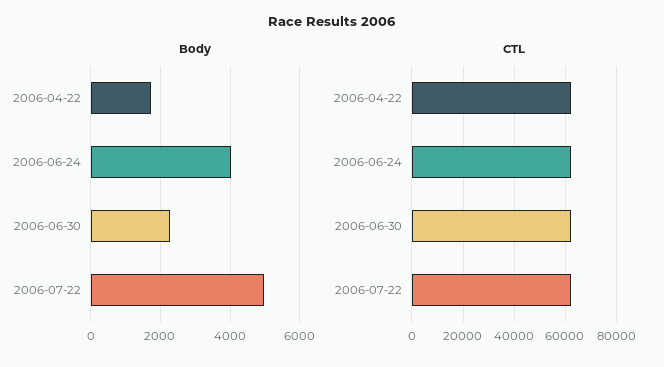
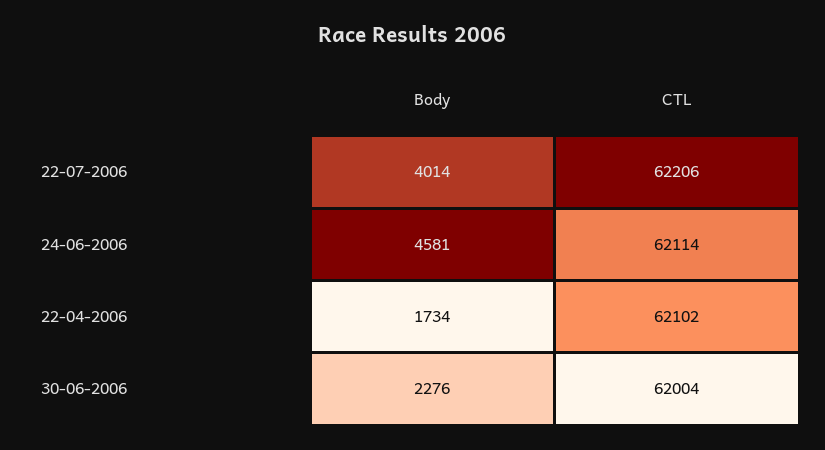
Body, 2006-06-24: 4000 -> 4581
Body, 2006-07-22: 5000 -> 4014

